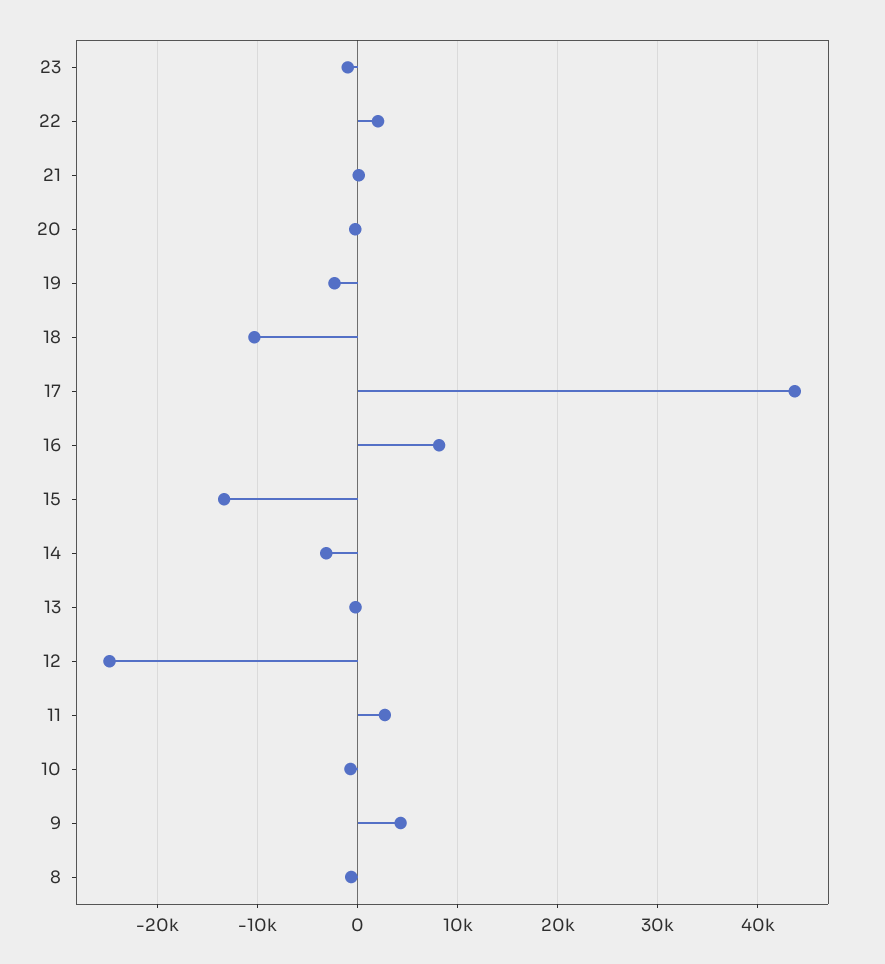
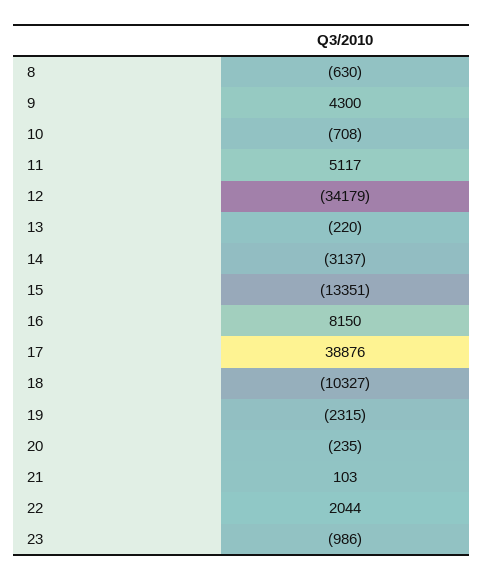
17: 44000 -> 38876
12: -25000 -> -34179
11: 3000 -> 5117

